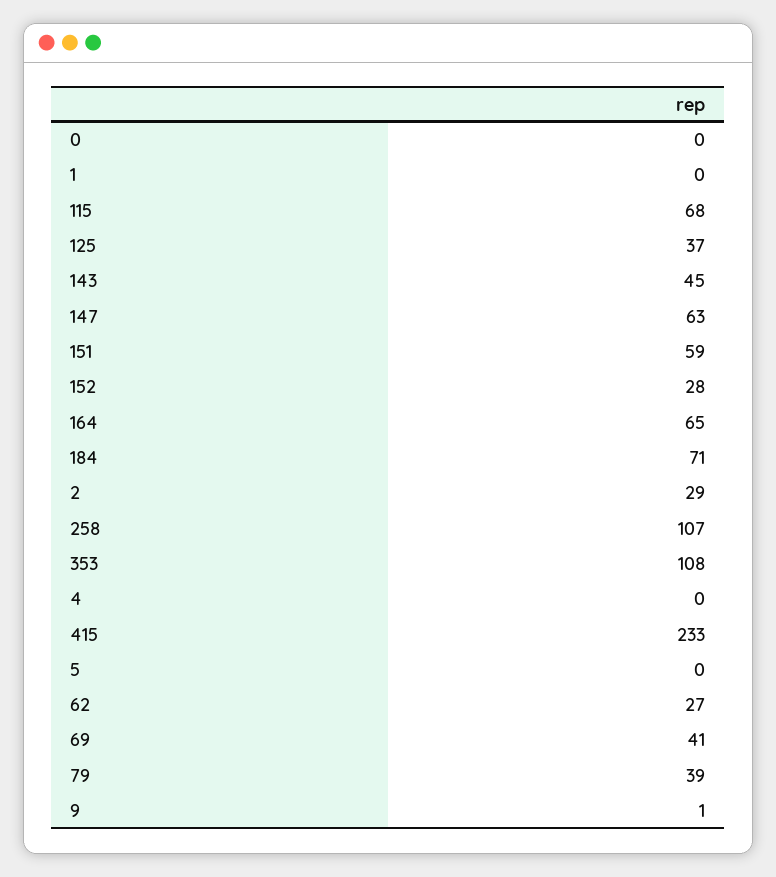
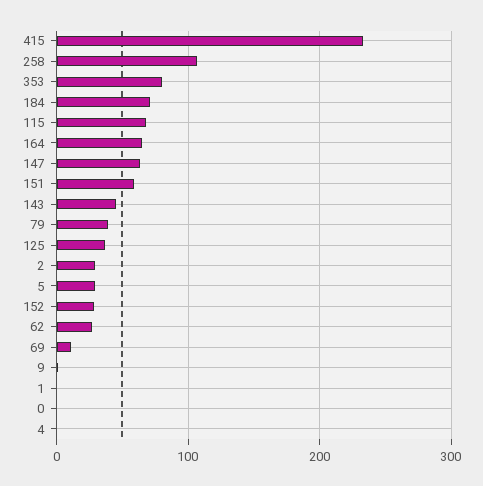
353: 108 -> 80
5: 0 -> 30
69: 41 -> 10

